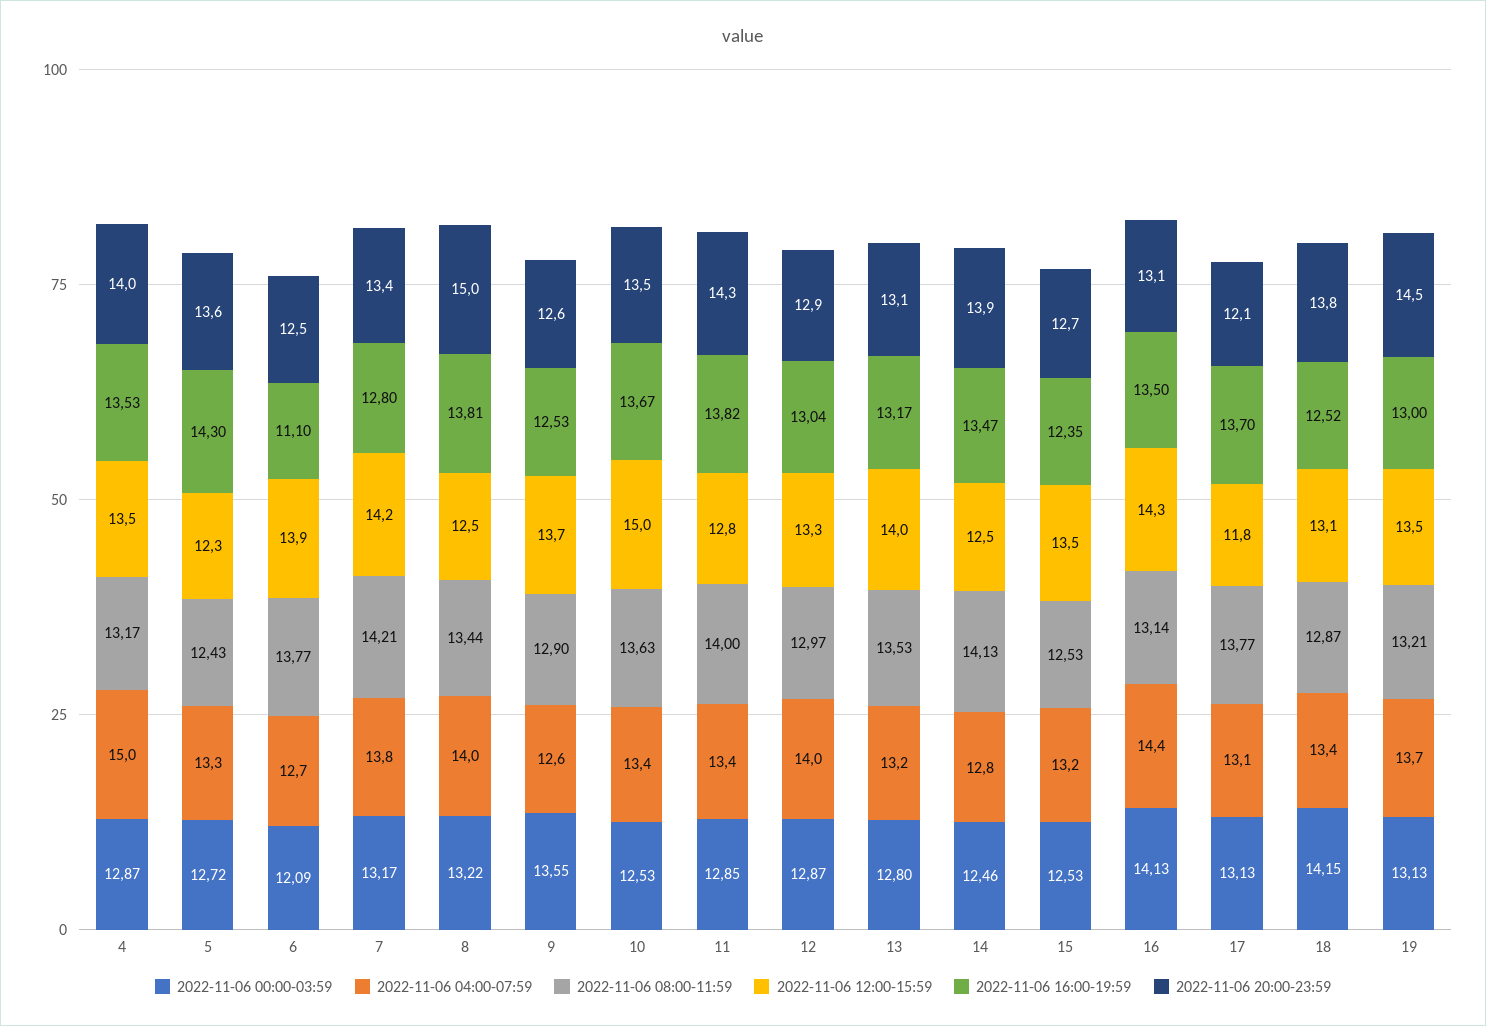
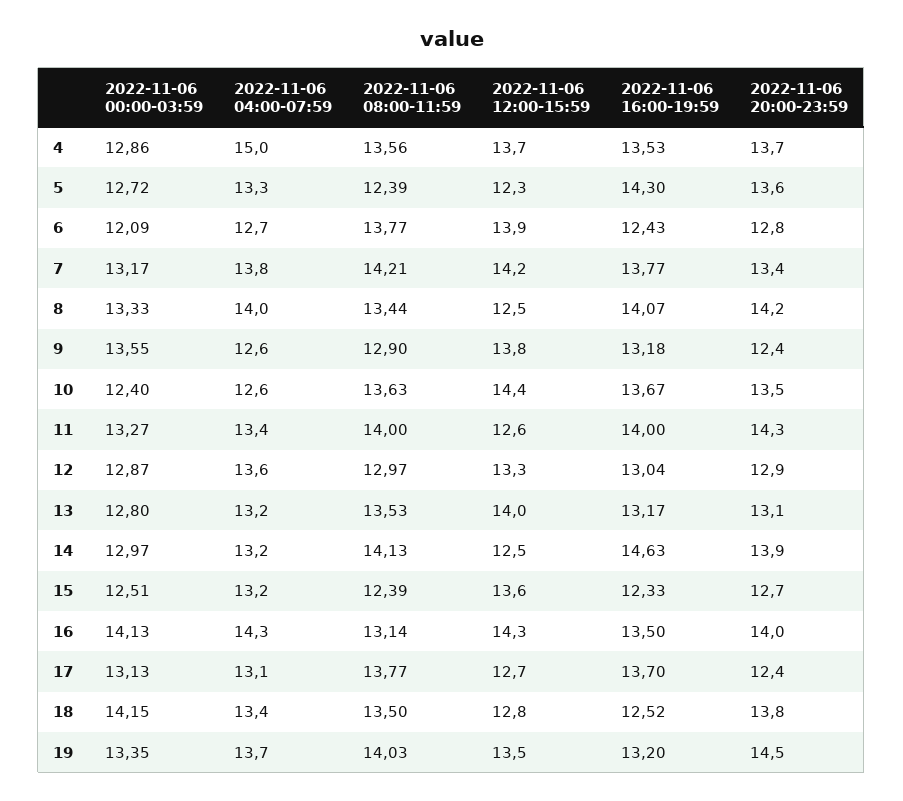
2022-11-06 00:00-03:59, 4: 12.87 -> 12.86
2022-11-06 08:00-11:59, 4: 13.17 -> 13.56
2022-11-06 12:00-15:59, 4: 13.5 -> 13.7
2022-11-06 20:00-23:59, 4: 14 -> 13.7
2022-11-06 08:00-11:59, 5: 12.43 -> 12.39
2022-11-06 16:00-19:59, 6: 11.1 -> 12.43
2022-11-06 20:00-23:59, 6: 12.5 -> 12.8
2022-11-06 16:00-19:59, 7: 12.8 -> 13.77
2022-11-06 00:00-03:59, 8: 13.22 -> 13.33
2022-11-06 16:00-19:59, 8: 13.81 -> 14.07
2022-11-06 20:00-23:59, 8: 15 -> 14.2
2022-11-06 12:00-15:59, 9: 13.7 -> 13.8
2022-11-06 16:00-19:59, 9: 12.53 -> 13.18
2022-11-06 20:00-23:59, 9: 12.6 -> 12.4
2022-11-06 00:00-03:59, 10: 12.53 -> 12.4
2022-11-06 04:00-07:59, 10: 13.4 -> 12.6
2022-11-06 12:00-15:59, 10: 15 -> 14.4
2022-11-06 00:00-03:59, 11: 12.85 -> 13.27
2022-11-06 12:00-15:59, 11: 12.8 -> 12.6
2022-11-06 16:00-19:59, 11: 13.82 -> 14
2022-11-06 04:00-07:59, 12: 14 -> 13.6
2022-11-06 00:00-03:59, 14: 12.46 -> 12.97
2022-11-06 04:00-07:59, 14: 12.8 -> 13.2
2022-11-06 16:00-19:59, 14: 13.47 -> 14.63
2022-11-06 00:00-03:59, 15: 12.53 -> 12.51
2022-11-06 08:00-11:59, 15: 12.53 -> 12.39
2022-11-06 12:00-15:59, 15: 13.5 -> 13.6
2022-11-06 16:00-19:59, 15: 12.35 -> 12.33
2022-11-06 04:00-07:59, 16: 14.4 -> 14.3
2022-11-06 20:00-23:59, 16: 13.1 -> 14
2022-11-06 12:00-15:59, 17: 11.8 -> 12.7
2022-11-06 20:00-23:59, 17: 12.1 -> 12.4
2022-11-06 08:00-11:59, 18: 12.87 -> 13.5
2022-11-06 12:00-15:59, 18: 13.1 -> 12.8
2022-11-06 00:00-03:59, 19: 13.13 -> 13.35
2022-11-06 08:00-11:59, 19: 13.21 -> 14.03
2022-11-06 16:00-19:59, 19: 13 -> 13.2

